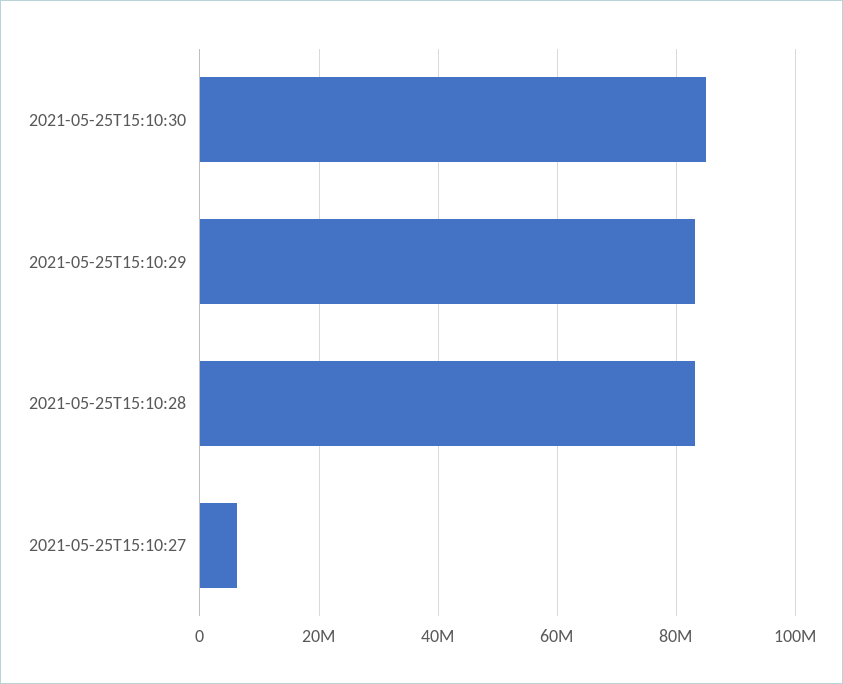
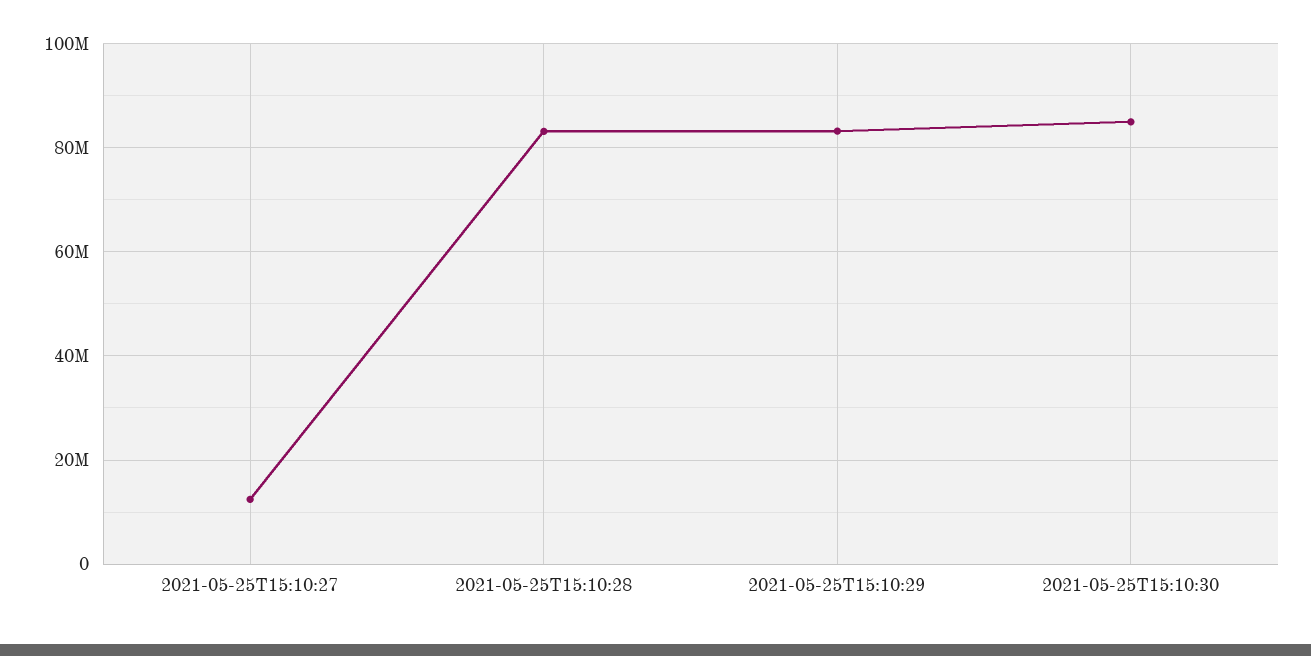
2021-05-25T15:10:27: 6000000 -> 12000000

